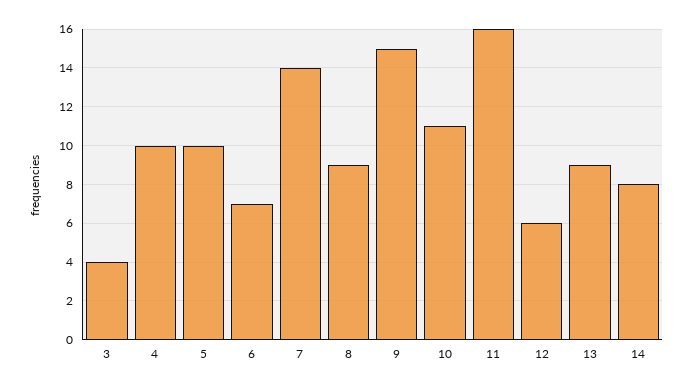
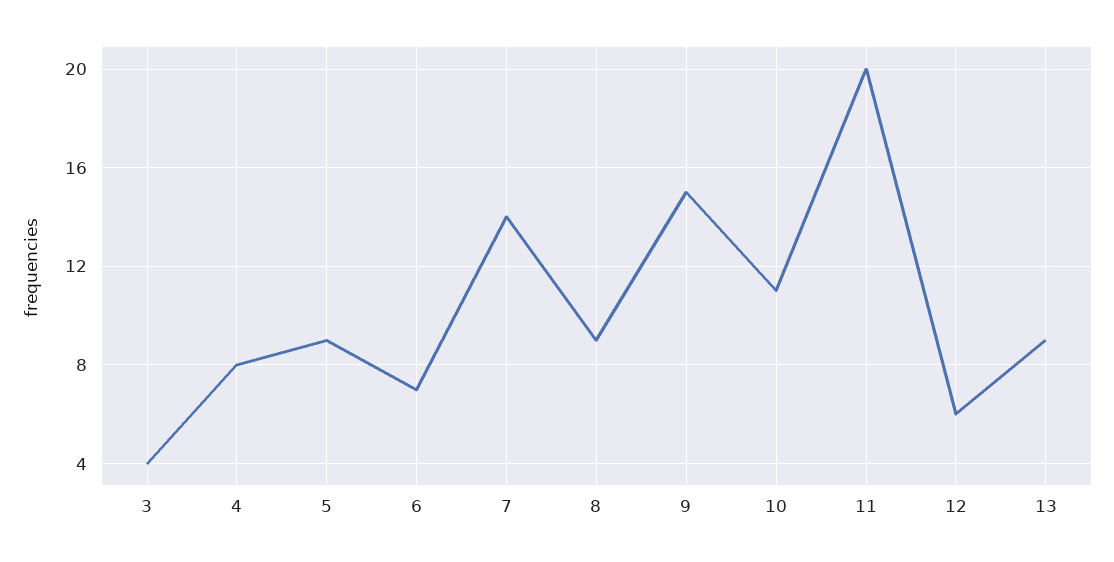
4: 10 -> 8
5: 10 -> 9
11: 16 -> 20
14: 8 -> none

